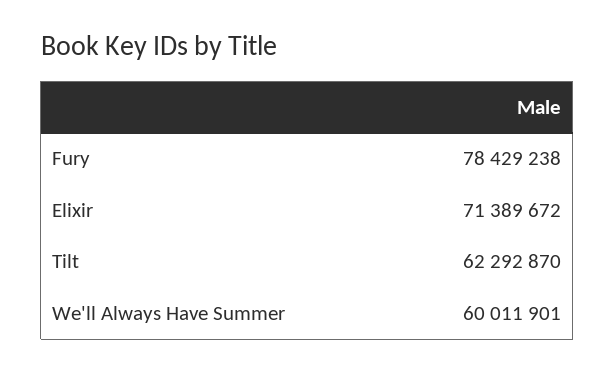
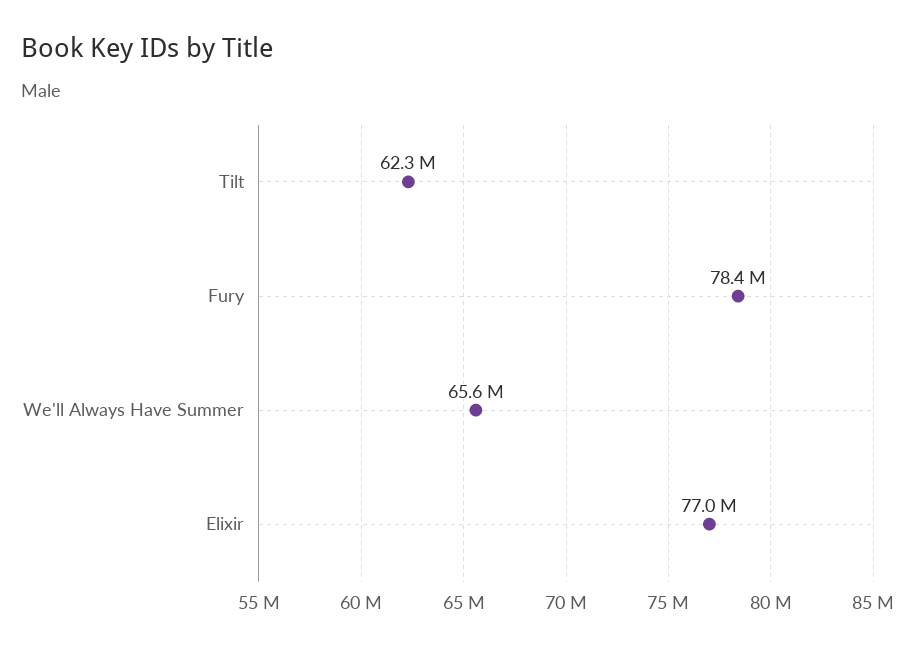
Elixir: 71389672 -> 77000000
We'll Always Have Summer: 60011901 -> 65600000

